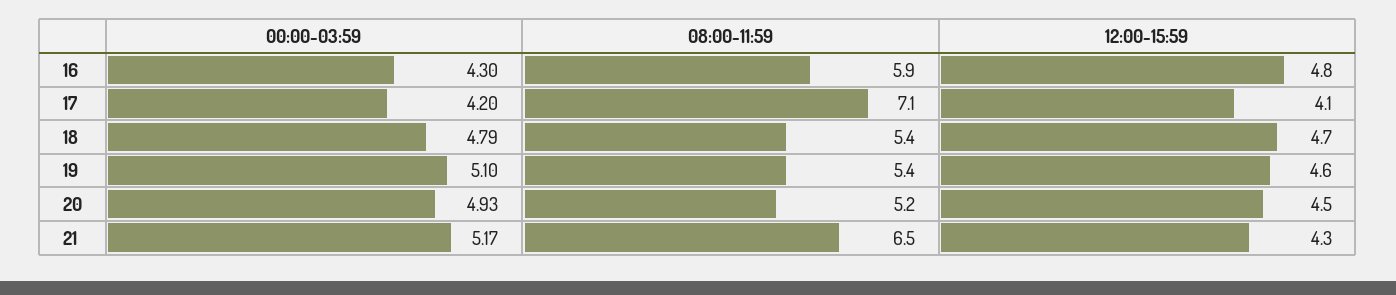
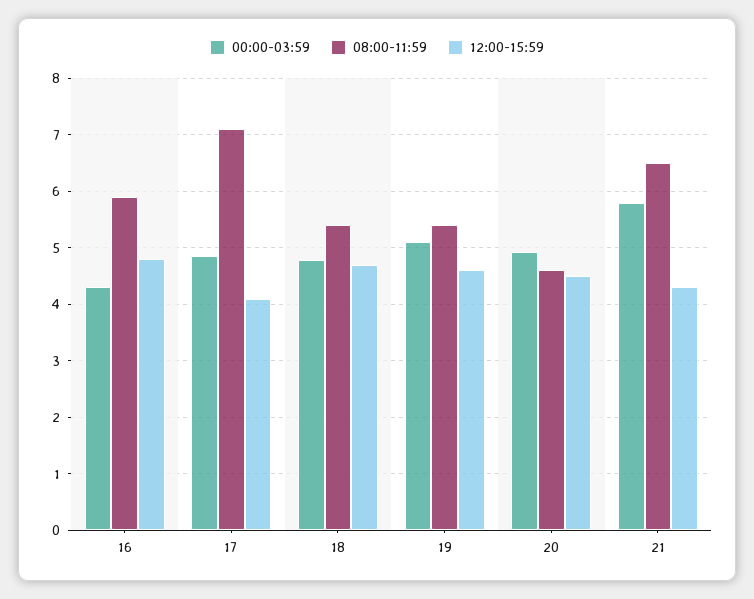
00:00-03:59, 17: 4.2 -> 4.8
08:00-11:59, 20: 5.2 -> 4.6
00:00-03:59, 21: 5.17 -> 5.8

